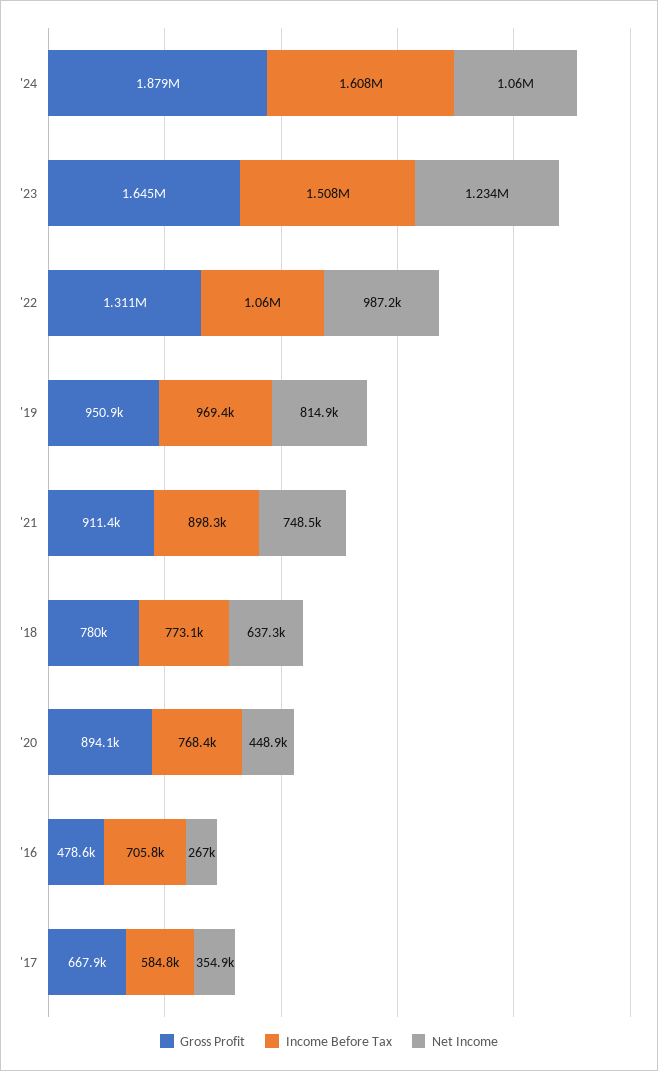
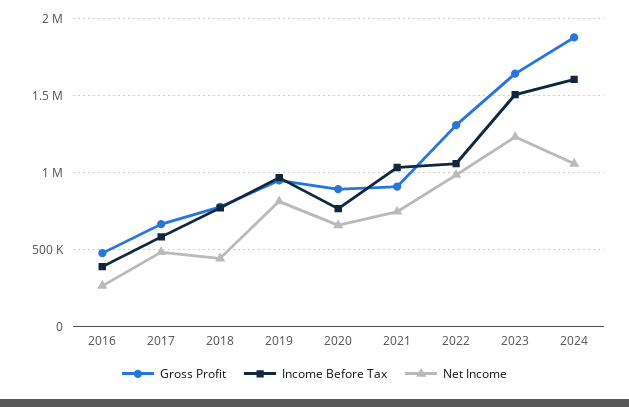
Income Before Tax, '21: 898300 -> 1050000
Net Income, '18: 637300 -> 450000
Net Income, '20: 448900 -> 650000
Income Before Tax, '16: 705800 -> 400000
Net Income, '17: 354900 -> 500000

